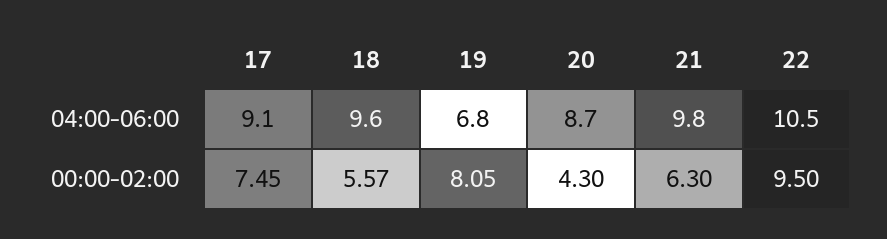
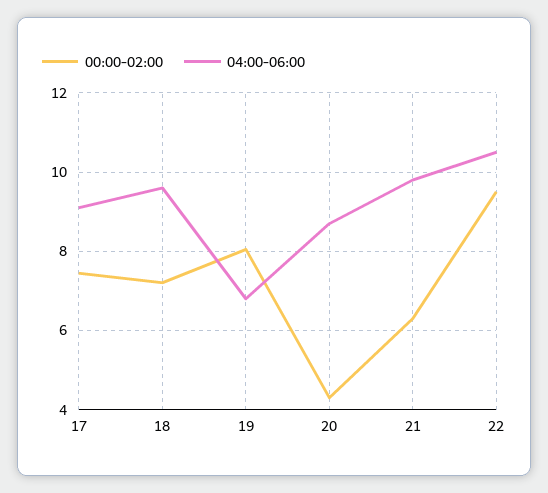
00:00-02:00, 18: 5.57 -> 7.2

